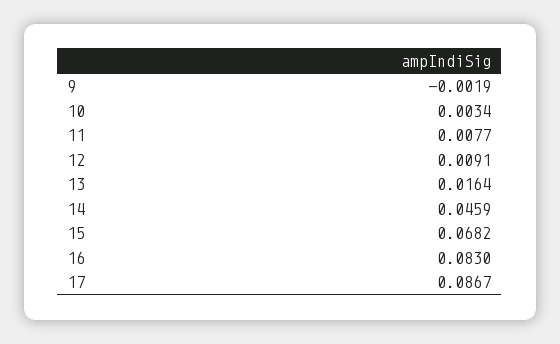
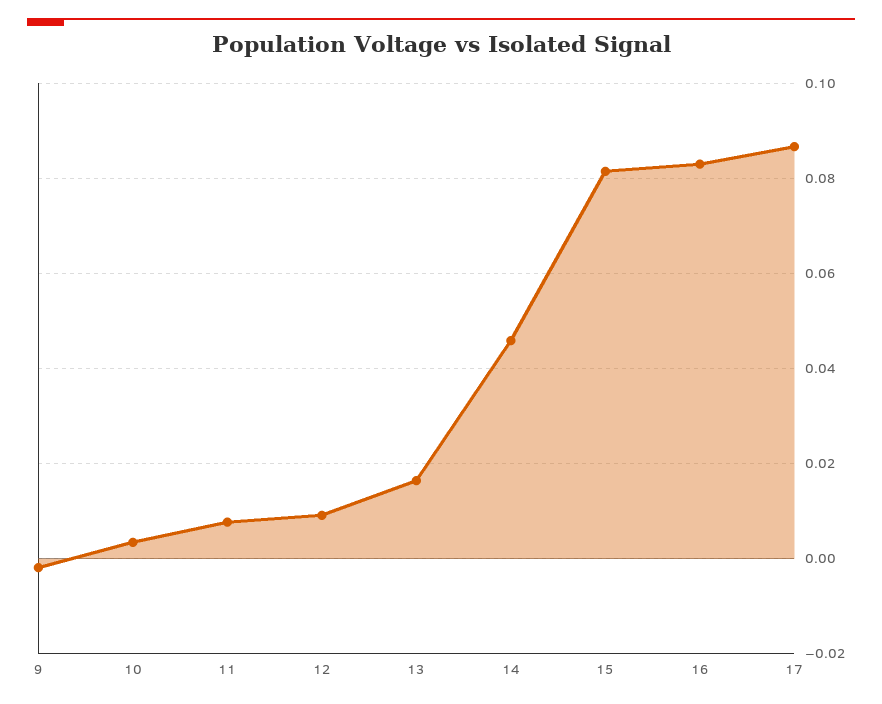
15: 0.0682 -> 0.082

